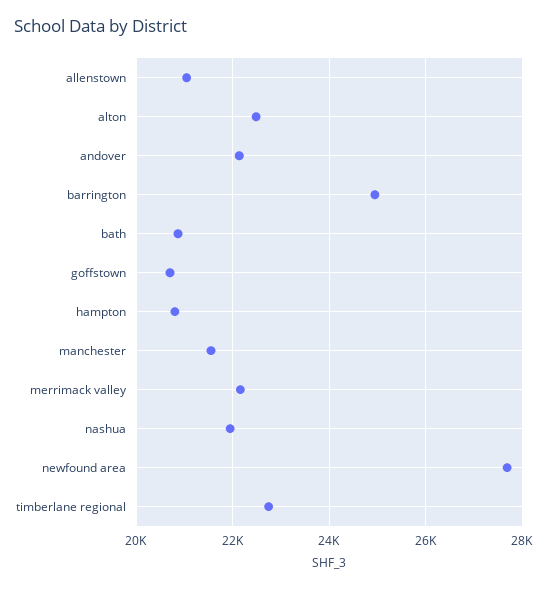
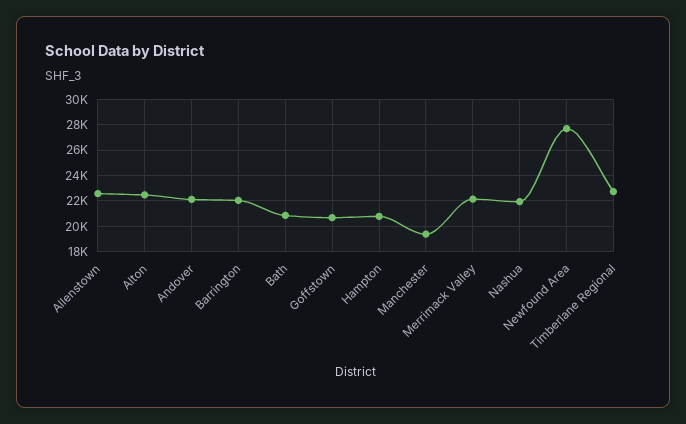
allenstown: 21000 -> 22500
barrington: 25000 -> 22000
manchester: 21600 -> 19500

